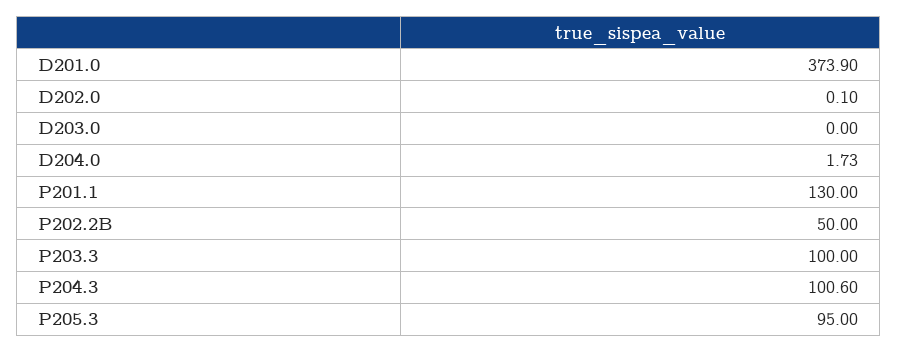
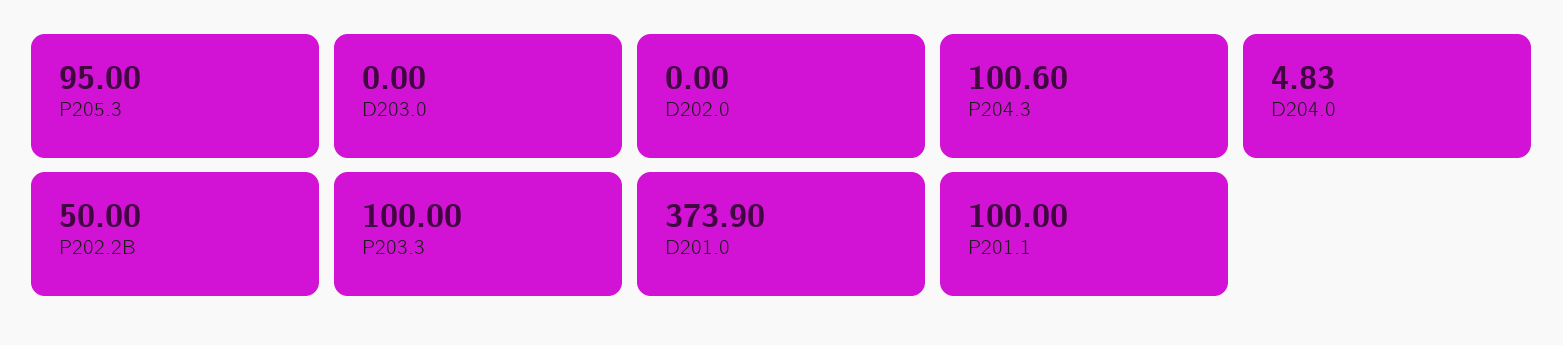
D202.0: 0.1 -> 0
D204.0: 1.73 -> 4.83
P201.1: 130 -> 100

